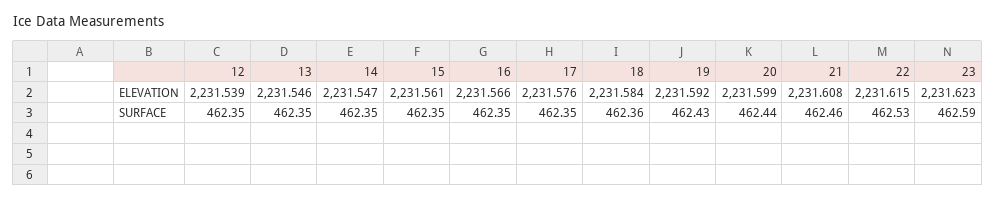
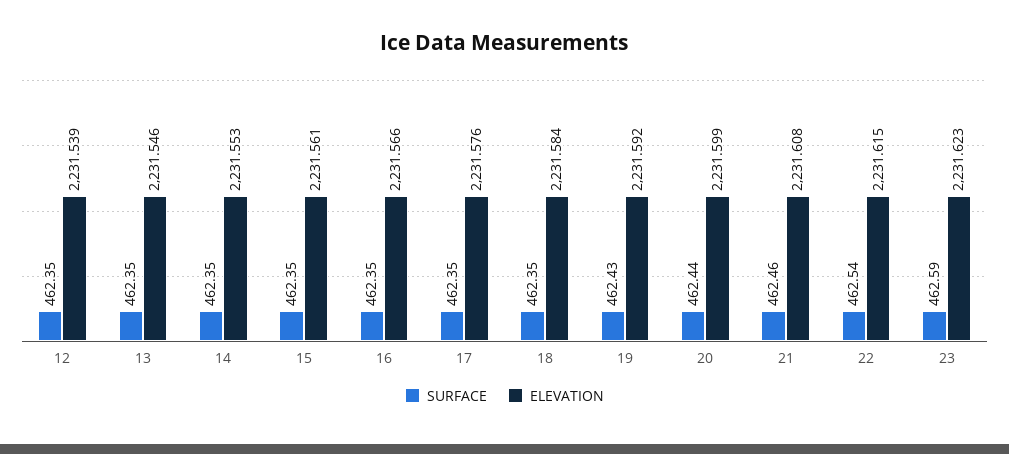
ELEVATION, 14: 2231.547 -> 2231.553
SURFACE, 18: 462.36 -> 462.35
SURFACE, 22: 462.53 -> 462.54

